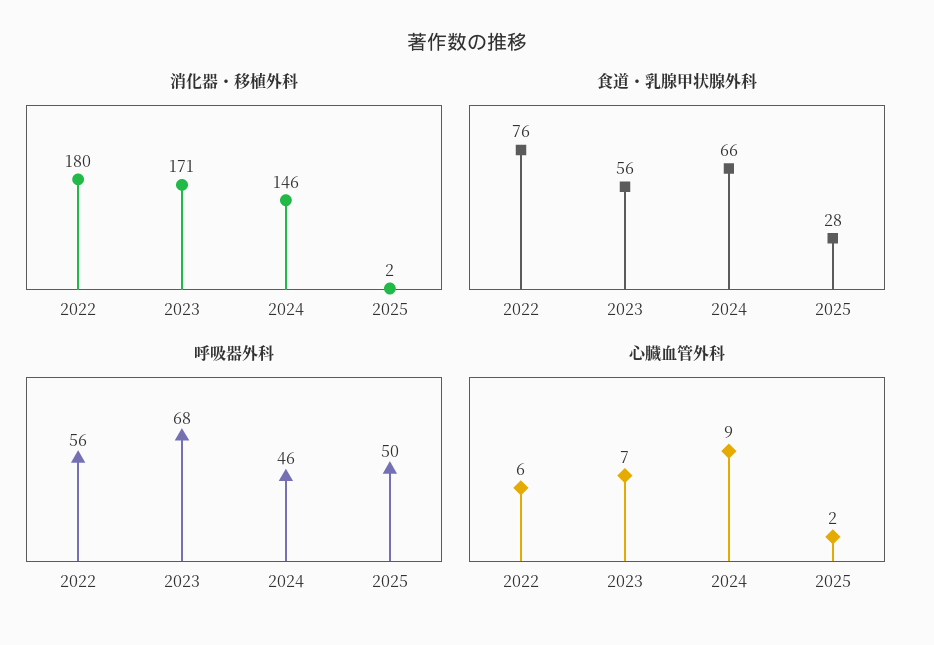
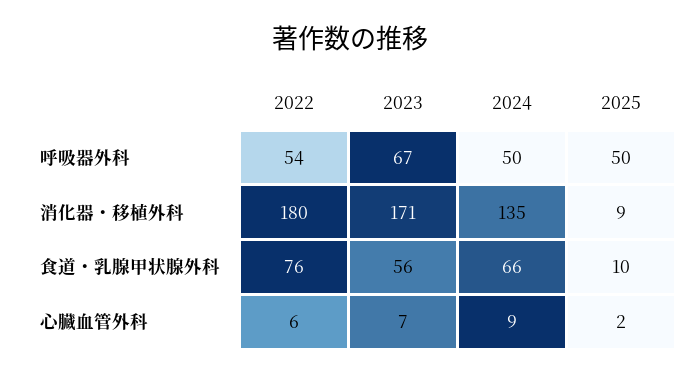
消化器・移植外科, 2024: 146 -> 135
消化器・移植外科, 2025: 2 -> 9
食道・乳腺甲状腺外科, 2025: 28 -> 10
呼吸器外科, 2022: 56 -> 54
呼吸器外科, 2023: 68 -> 67
呼吸器外科, 2024: 46 -> 50

